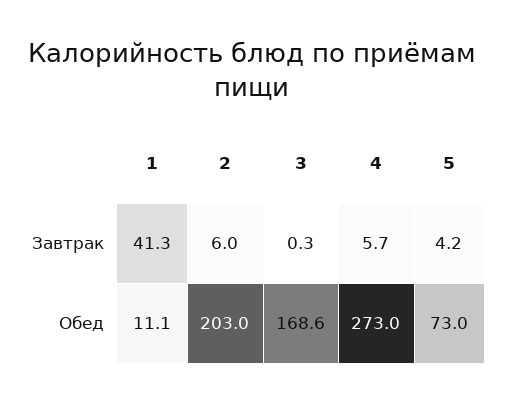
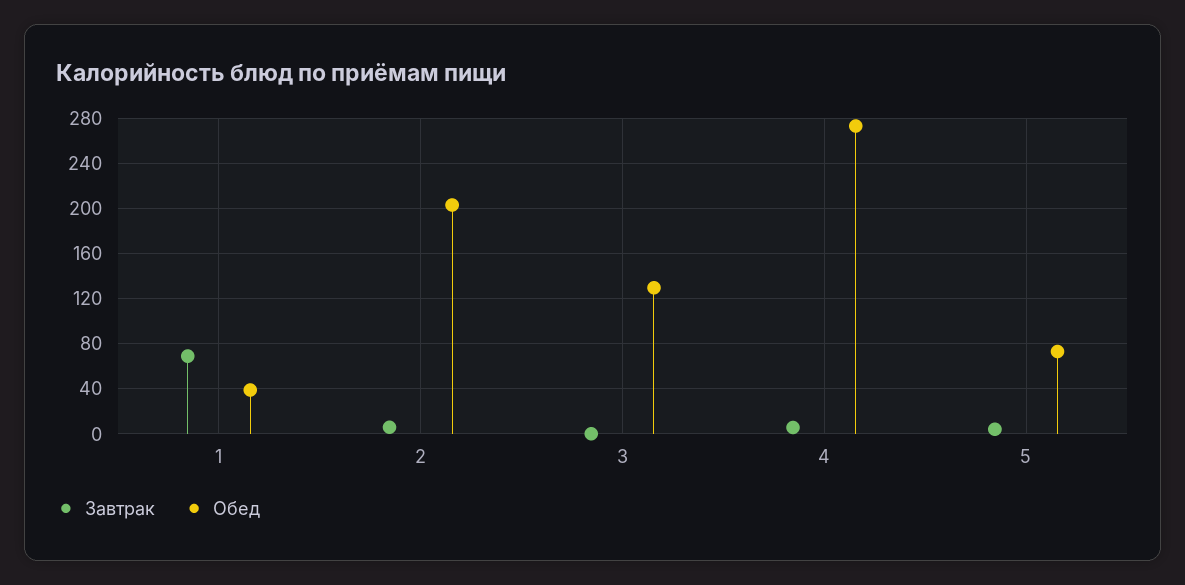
Завтрак, 1: 41.3 -> 70
Обед, 1: 11.1 -> 40
Обед, 3: 168.6 -> 130

